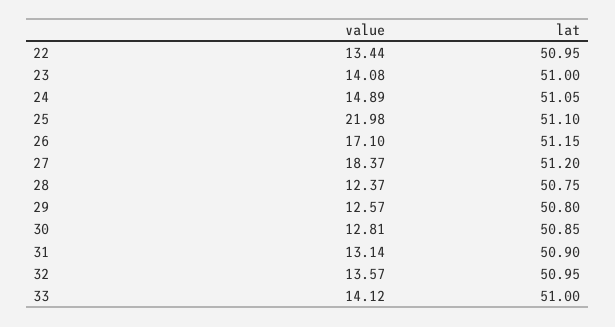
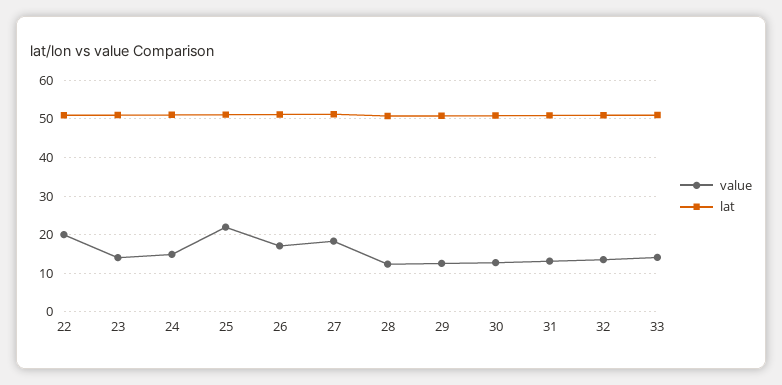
value, 22: 13.44 -> 20

